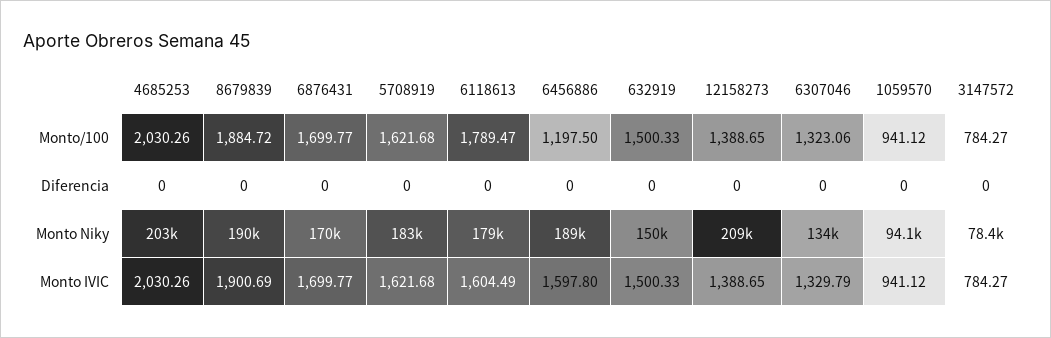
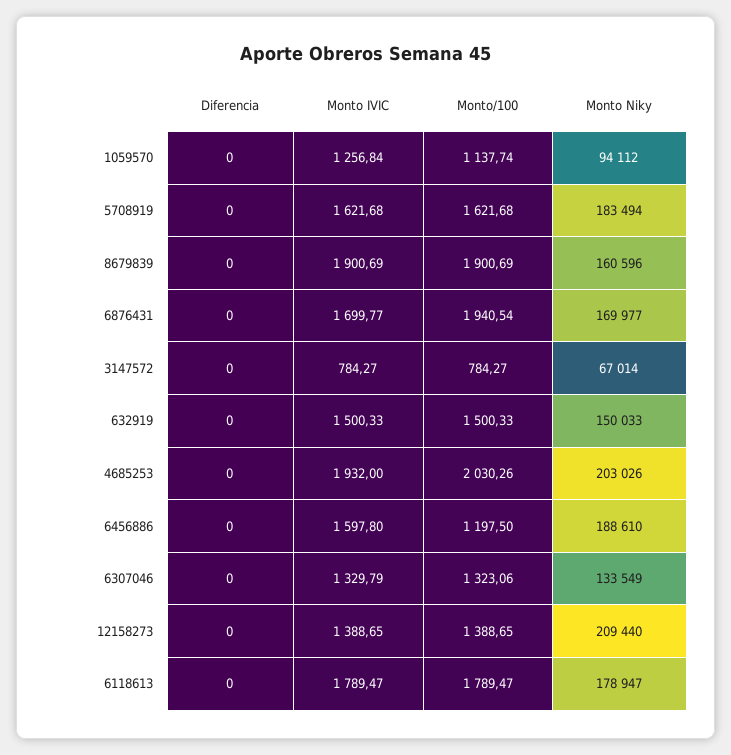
8679839, Monto/100: 1884.72 -> 1900.69
6876431, Monto/100: 1699.77 -> 1940.54
1059570, Monto/100: 941.12 -> 1137.74
8679839, Monto Niky: 190000 -> 160596
3147572, Monto Niky: 78400 -> 67014
4685253, Monto IVIC: 2030.26 -> 1932
6118613, Monto IVIC: 1604.49 -> 1789.47
1059570, Monto IVIC: 941.12 -> 1256.84

